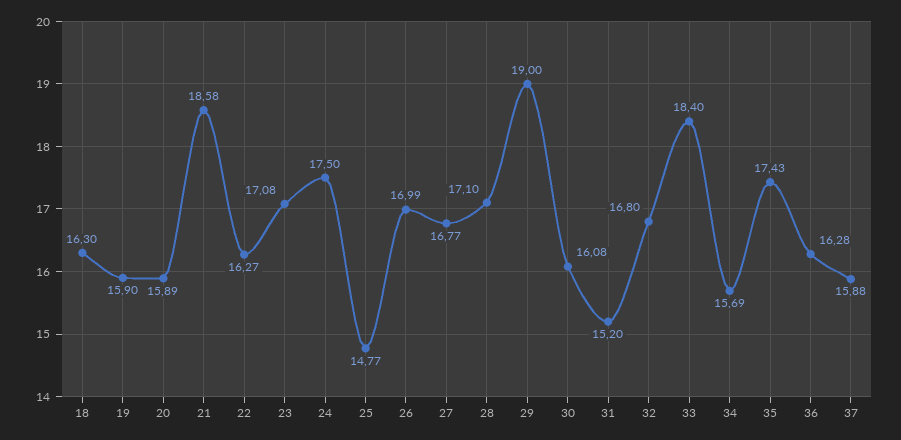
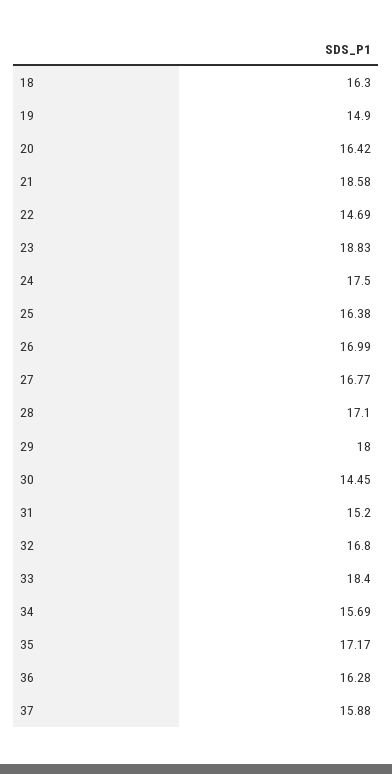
19: 15.9 -> 14.9
20: 15.89 -> 16.42
22: 16.27 -> 14.69
23: 17.08 -> 18.83
25: 14.77 -> 16.38
29: 19 -> 18
30: 16.08 -> 14.45
35: 17.43 -> 17.17

